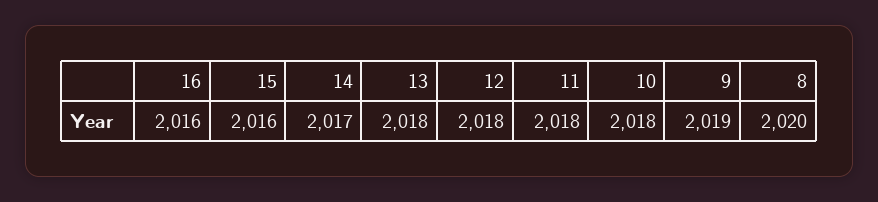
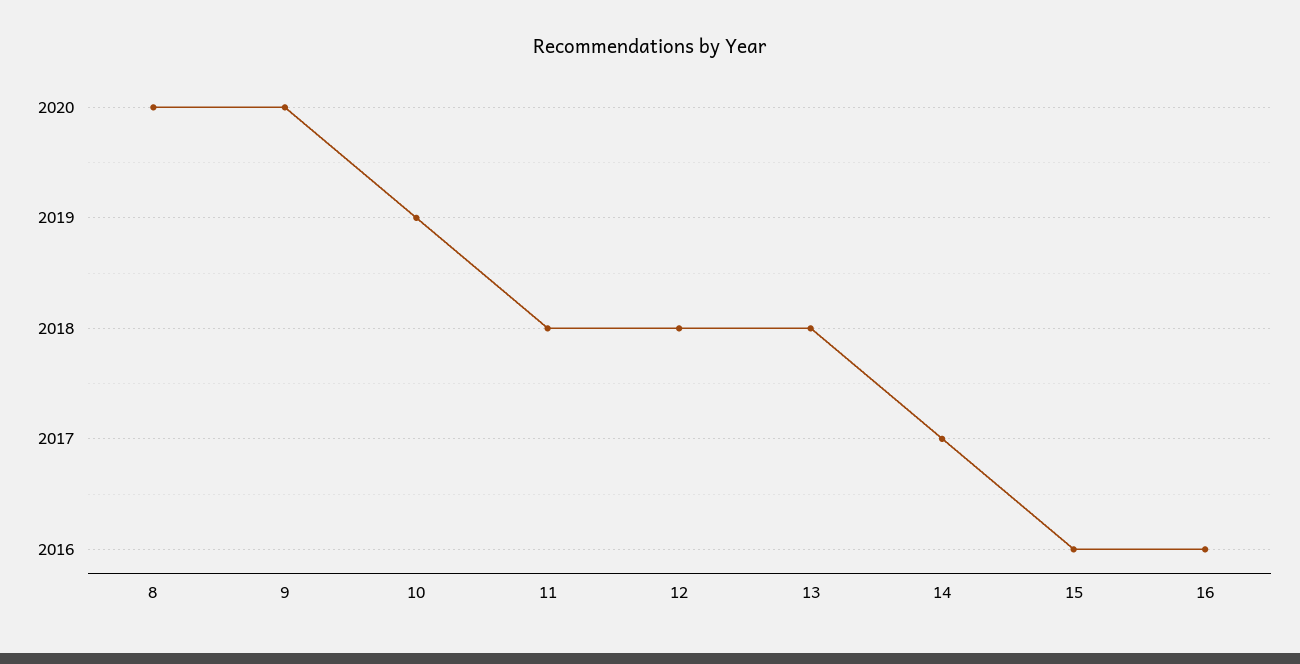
10: 2018 -> 2019
9: 2019 -> 2020

